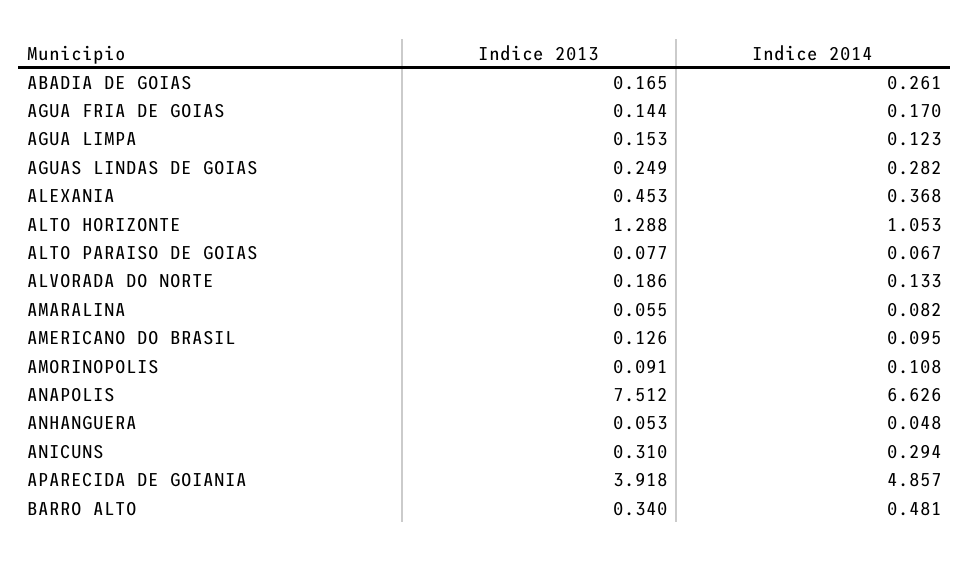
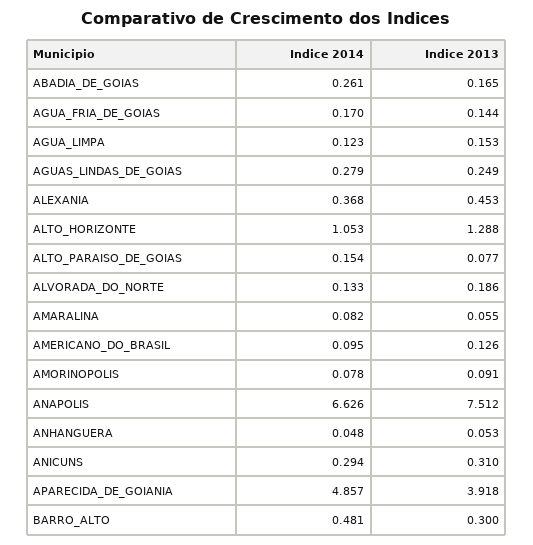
Indice 2014, AGUAS LINDAS DE GOIAS: 0.282 -> 0.279
Indice 2014, ALTO PARAISO DE GOIAS: 0.067 -> 0.154
Indice 2014, AMORINOPOLIS: 0.108 -> 0.078
Indice 2013, BARRO ALTO: 0.34 -> 0.3

